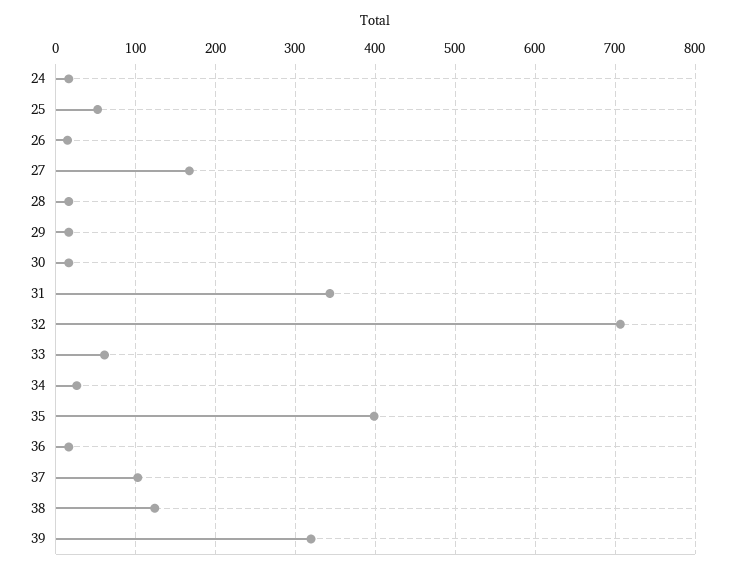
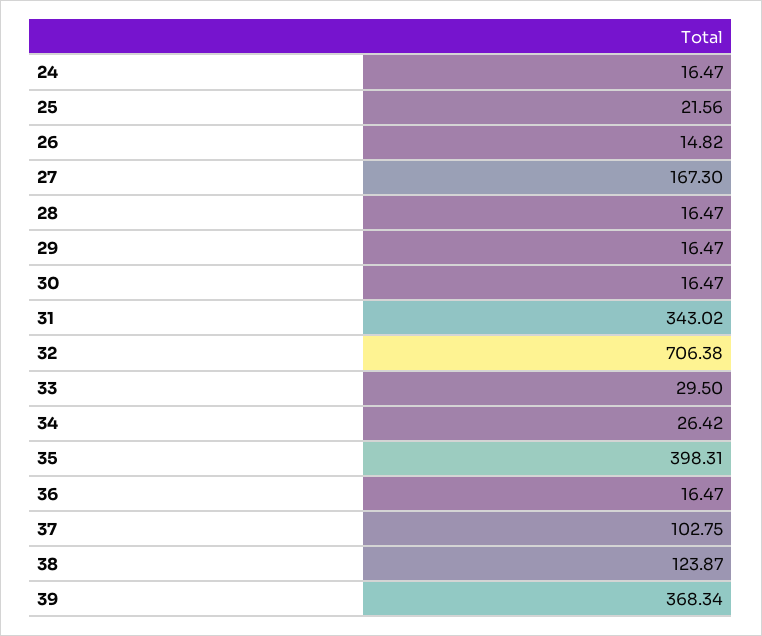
25: 50 -> 21.56
33: 60 -> 29.5
39: 320 -> 368.34

